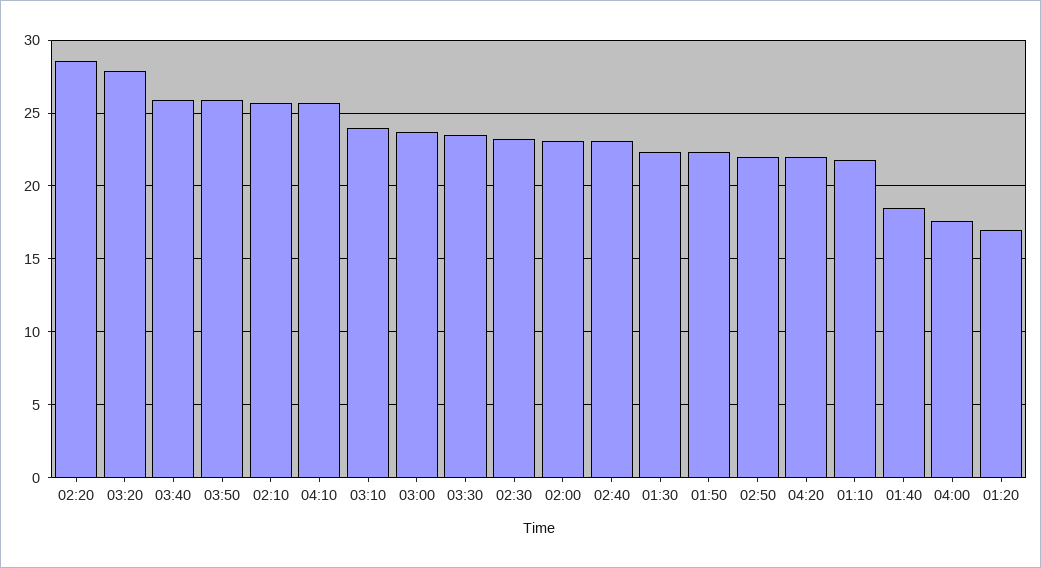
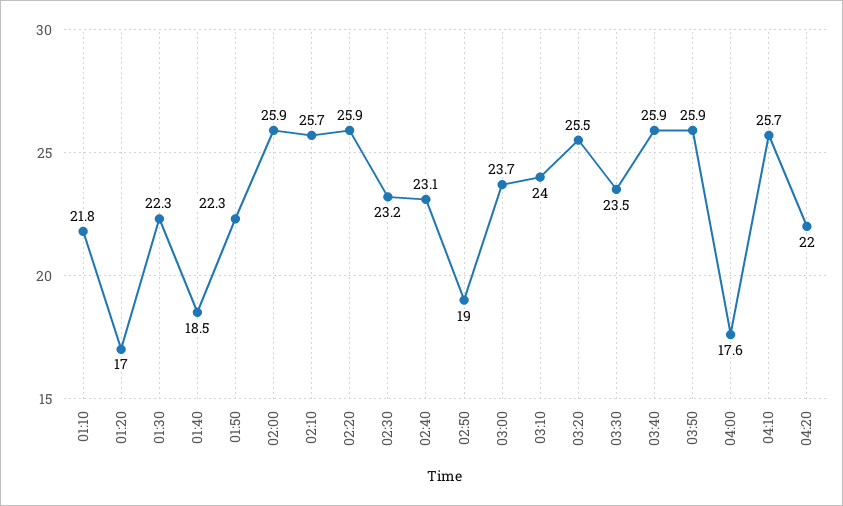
02:20: 28.5 -> 25.9
03:20: 28 -> 25.5
02:00: 23 -> 25.9
02:50: 22 -> 19

